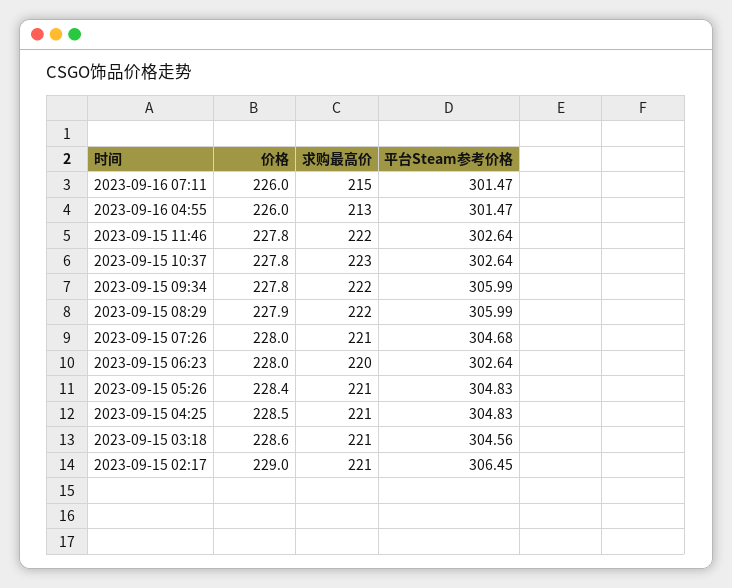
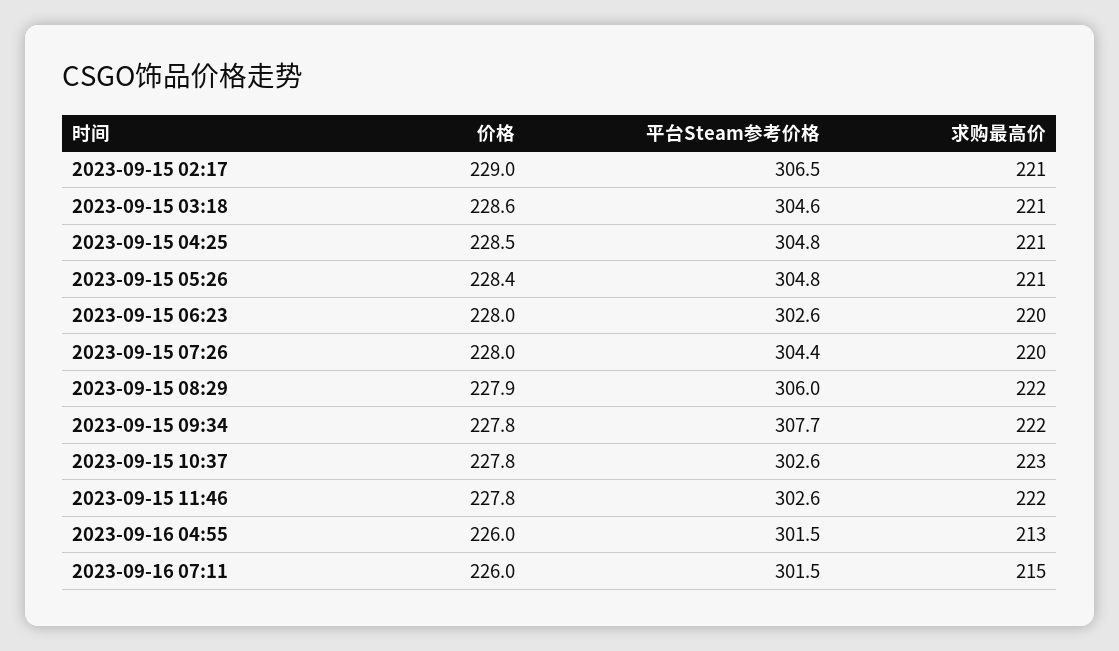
平台Steam参考价格, 2023-09-15 09:34: 305.99 -> 307.7
求购最高价, 2023-09-15 07:26: 221 -> 220
平台Steam参考价格, 2023-09-15 07:26: 304.68 -> 304.4

